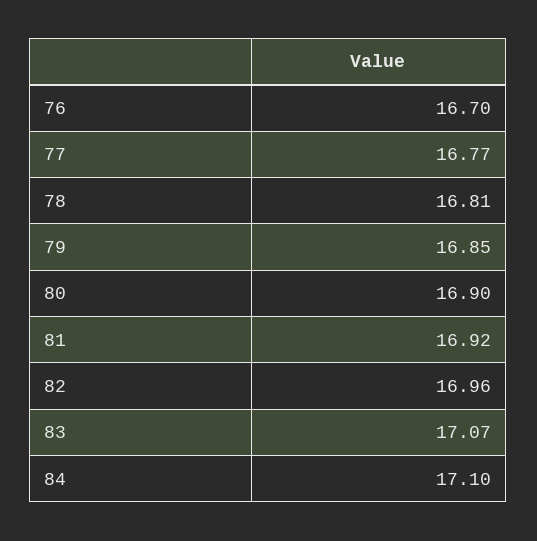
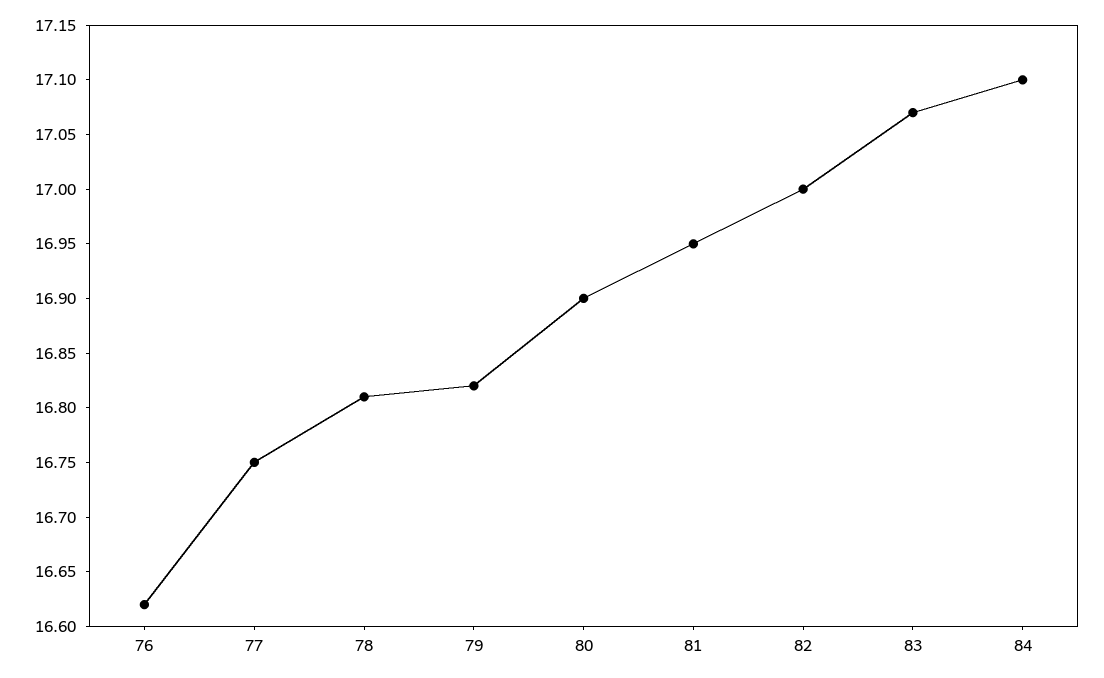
76: 16.7 -> 16.62
77: 16.77 -> 16.75
79: 16.85 -> 16.82
81: 16.92 -> 16.95
82: 16.96 -> 17

